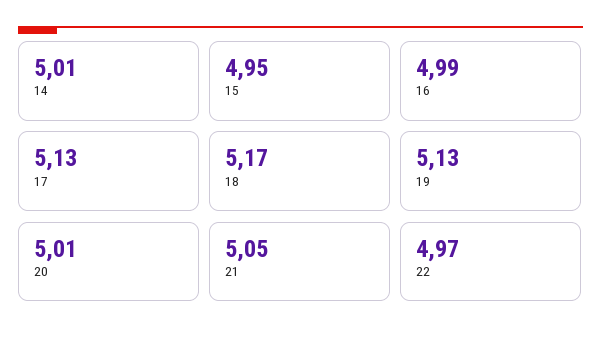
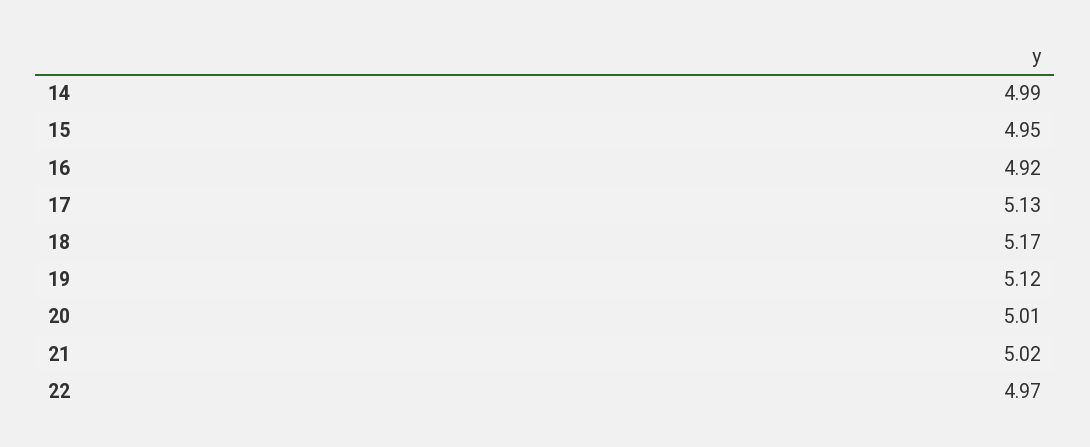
14: 5.01 -> 4.99
16: 4.99 -> 4.92
19: 5.13 -> 5.12
21: 5.05 -> 5.02

